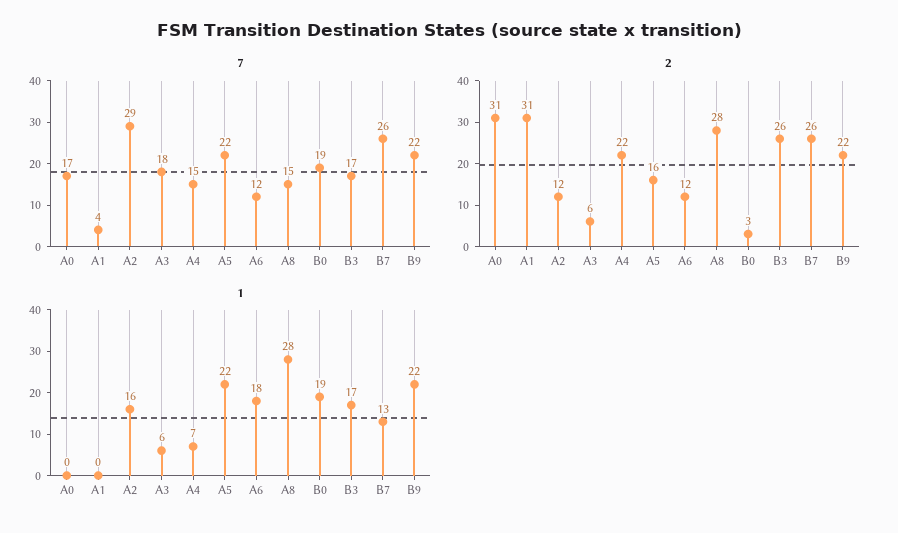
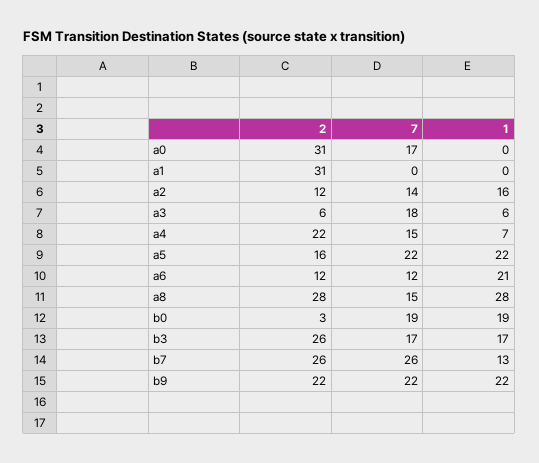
7, A1: 4 -> 0
7, A2: 29 -> 14
1, A6: 18 -> 21

